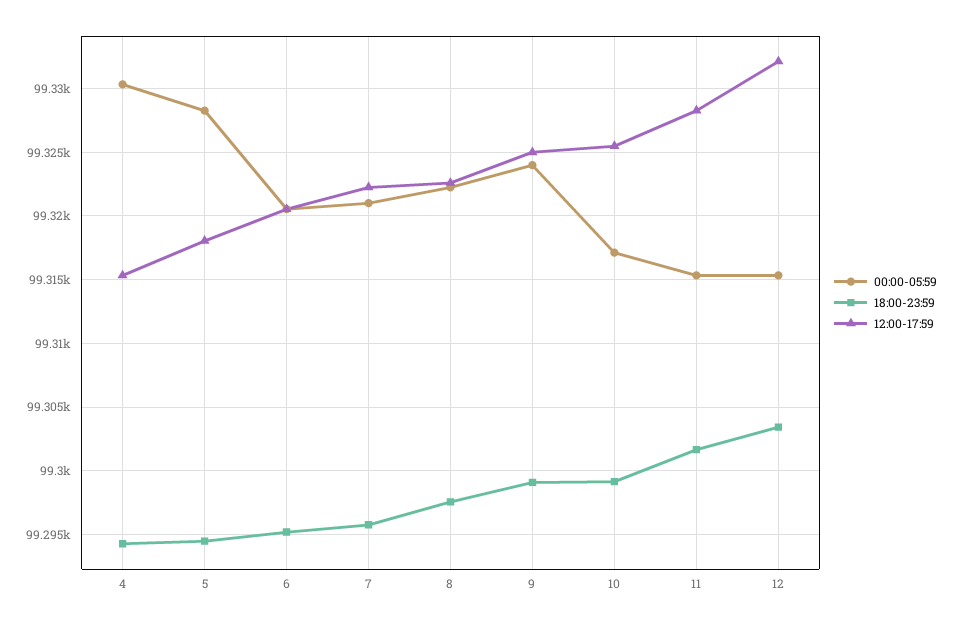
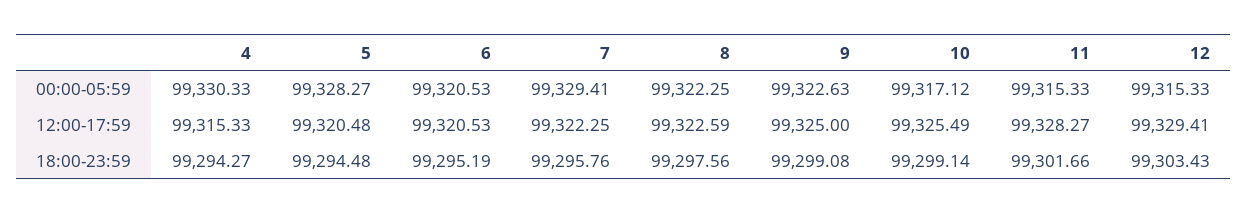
12:00-17:59, 5: 99318 -> 99320.48
00:00-05:59, 7: 99321 -> 99329.41
00:00-05:59, 9: 99324 -> 99322.63
12:00-17:59, 12: 99332 -> 99329.41

